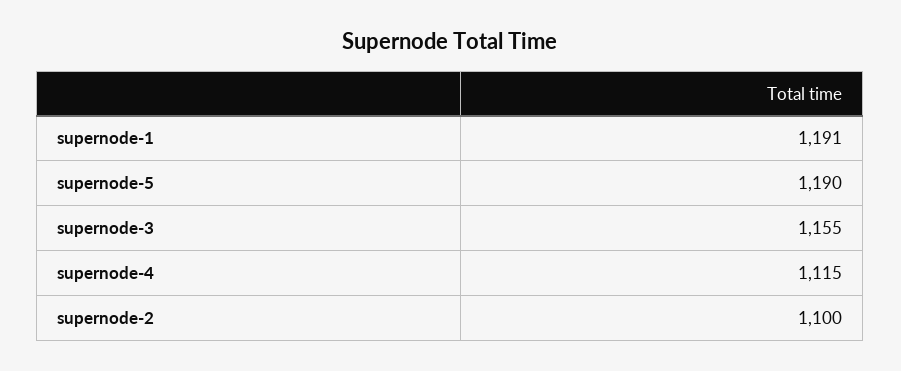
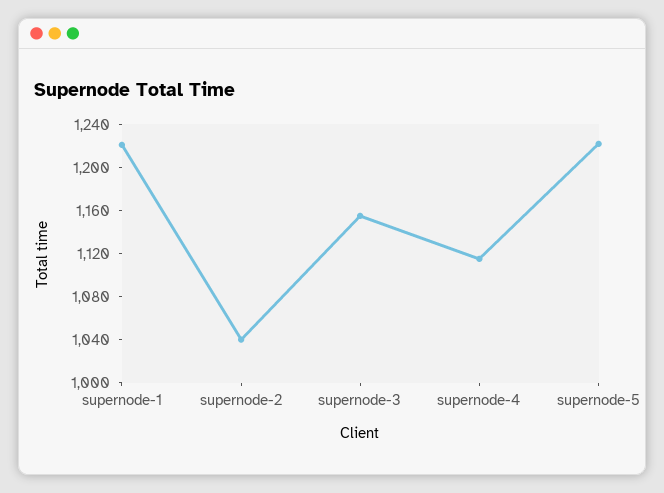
supernode-1: 1191 -> 1220
supernode-5: 1190 -> 1220
supernode-2: 1100 -> 1040

